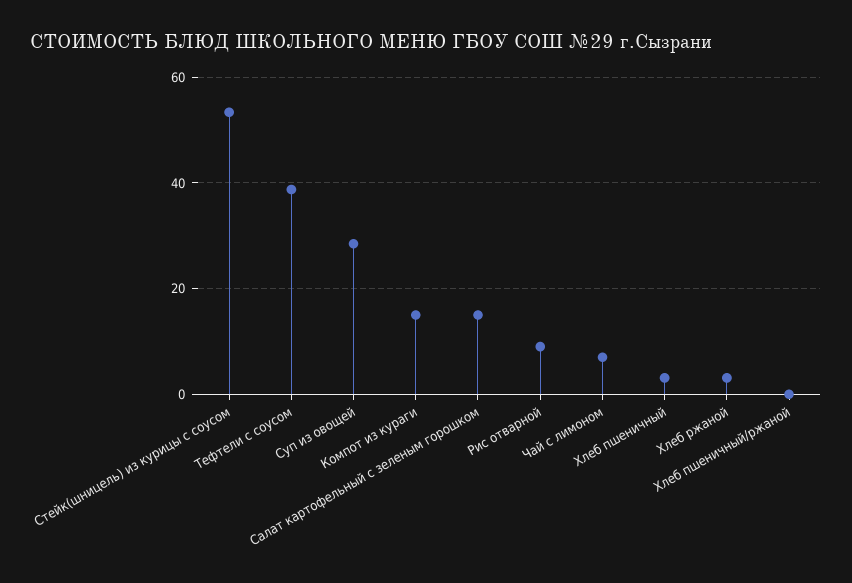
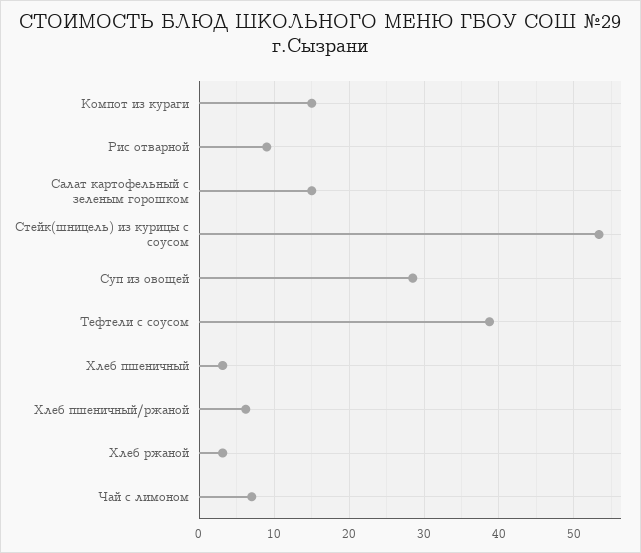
Хлеб пшеничный/ржаной: 0 -> 6

